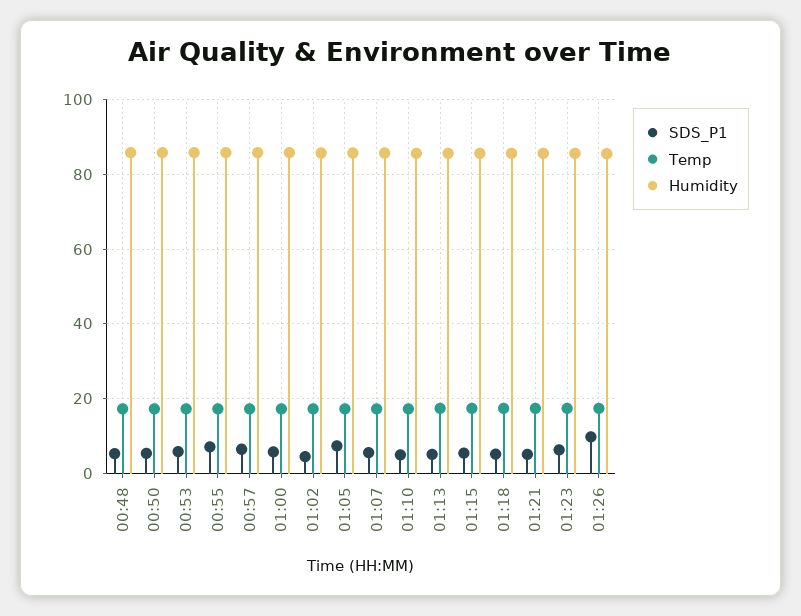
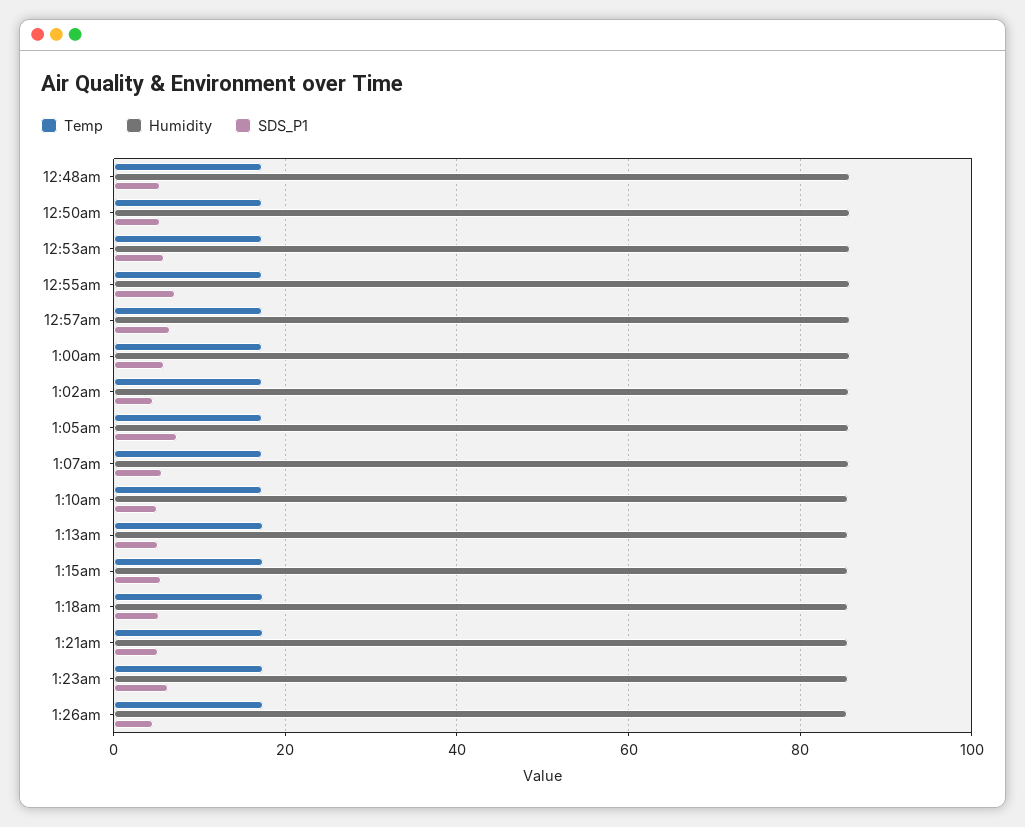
SDS_P1, 01:26: 10 -> 4

